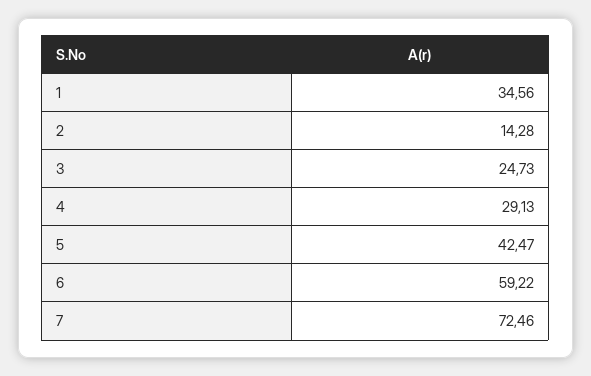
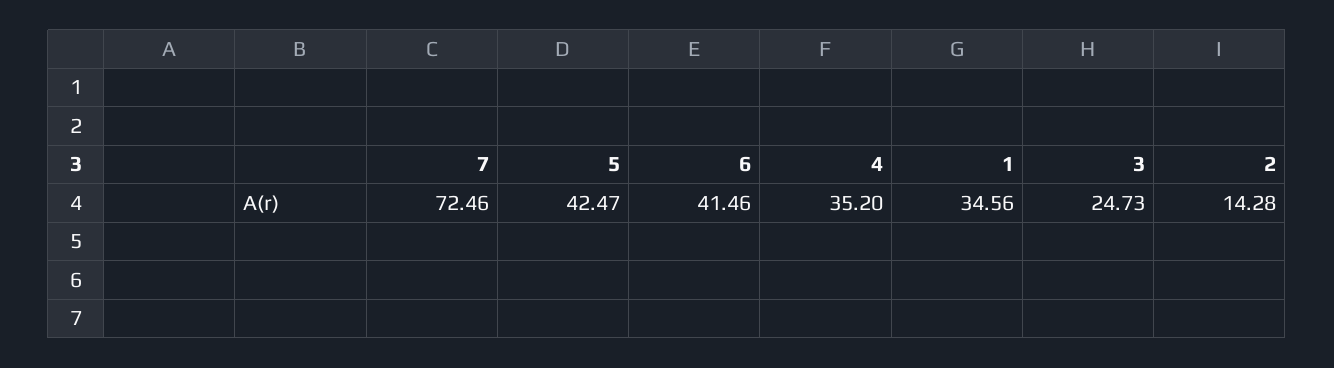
4: 29.13 -> 35.2
6: 59.22 -> 41.46

